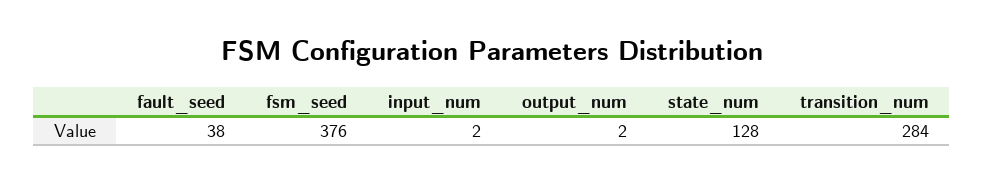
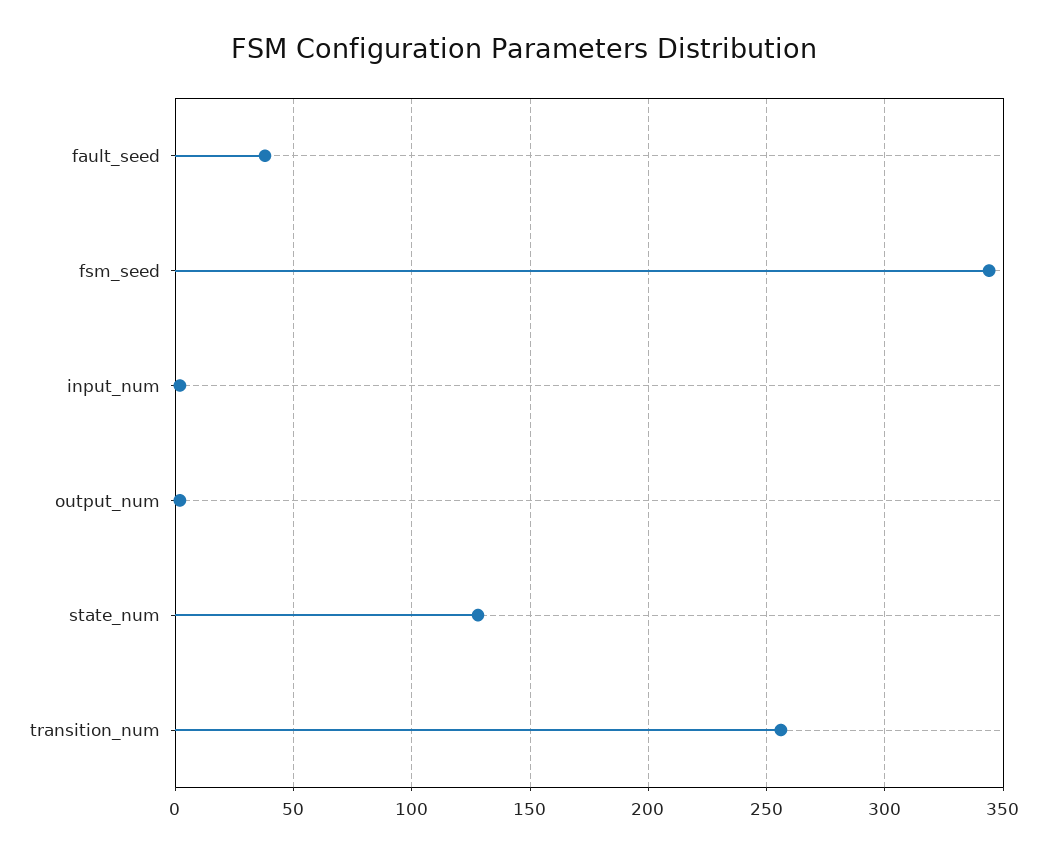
fsm_seed: 376 -> 345
transition_num: 284 -> 255

